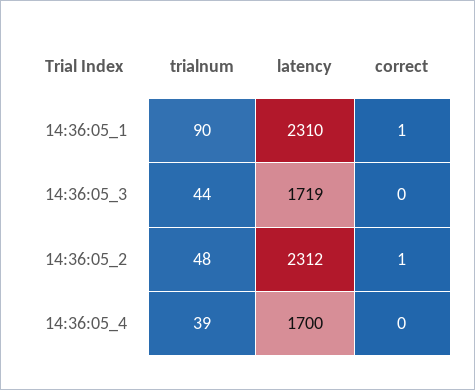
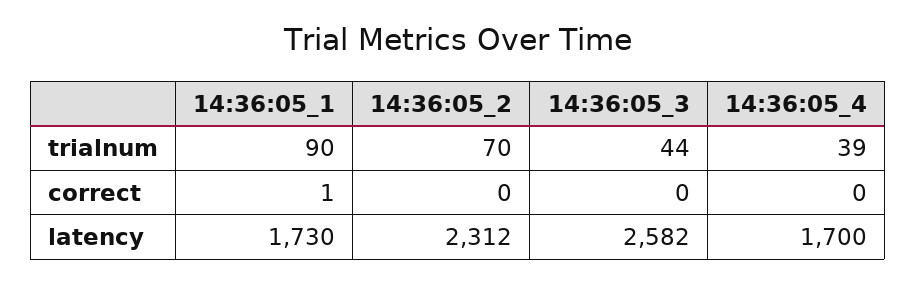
latency, 14:36:05_1: 2310 -> 1730
latency, 14:36:05_3: 1719 -> 2582
trialnum, 14:36:05_2: 48 -> 70
correct, 14:36:05_2: 1 -> 0

